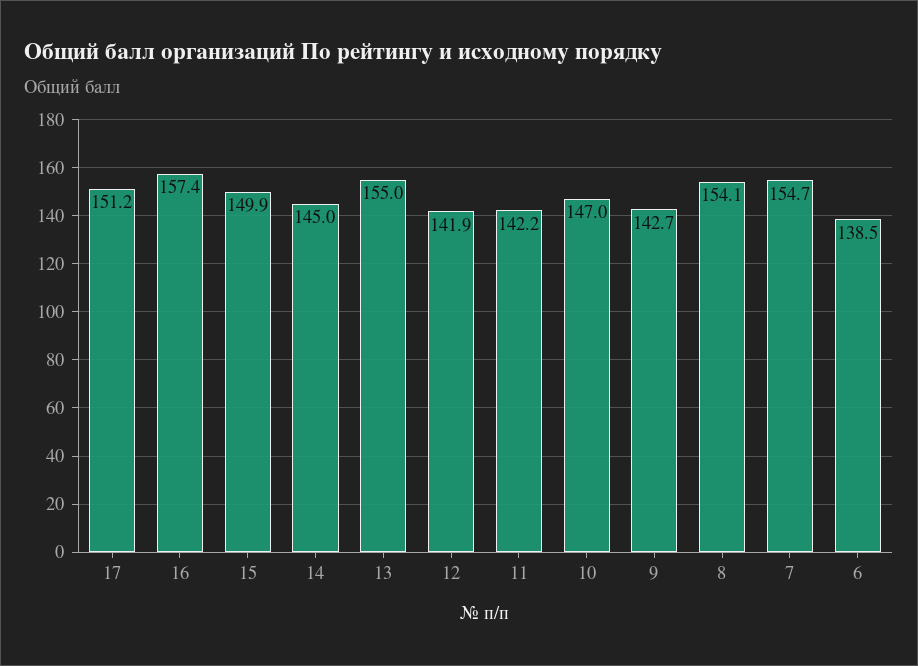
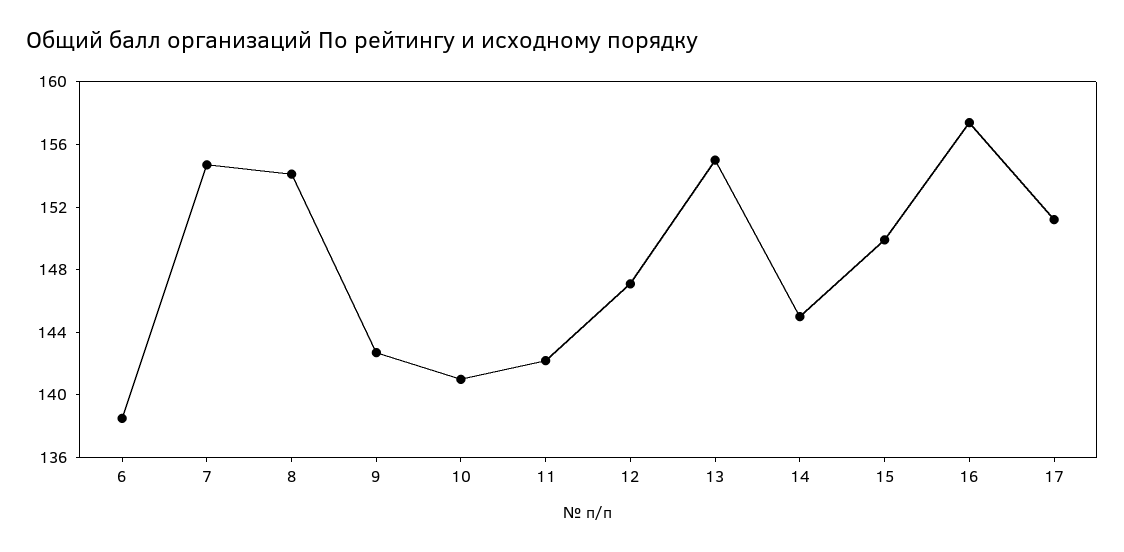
12: 141.9 -> 147
10: 147 -> 141

